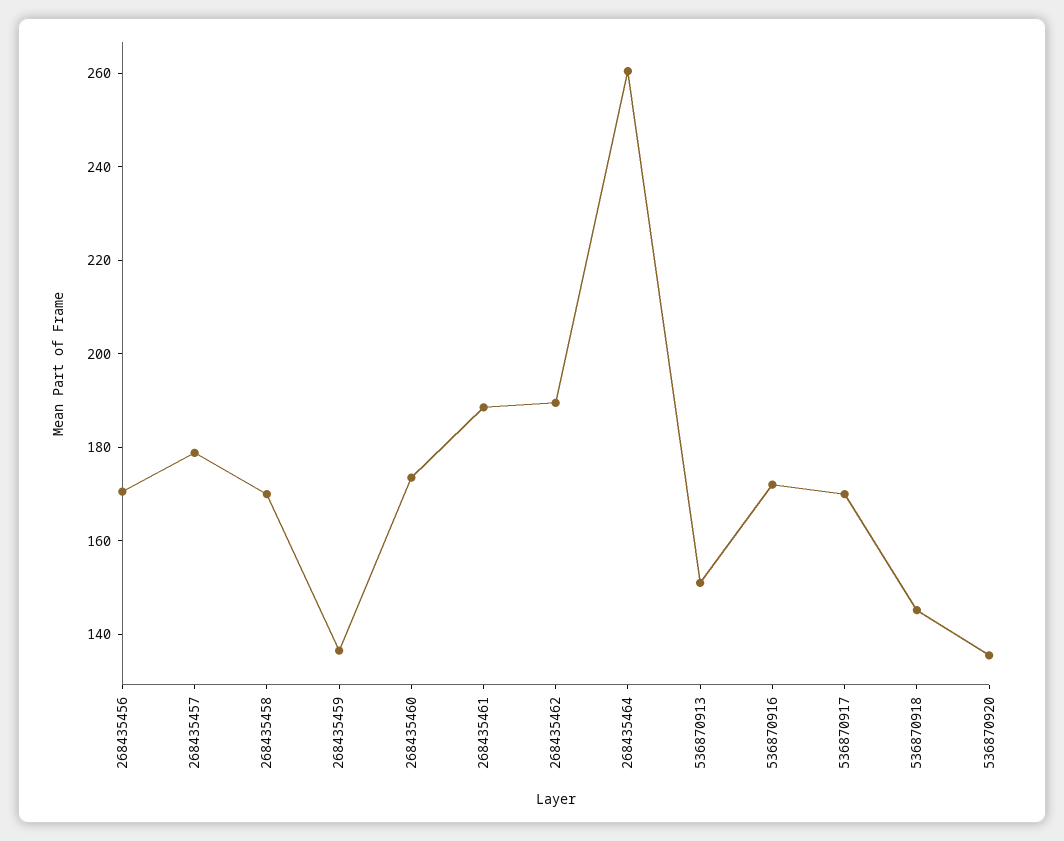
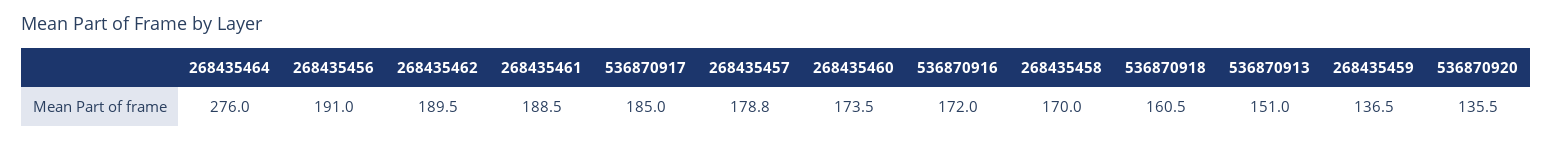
268435456: 170 -> 191
268435464: 260 -> 276
536870917: 170 -> 185
536870918: 145 -> 160.5

